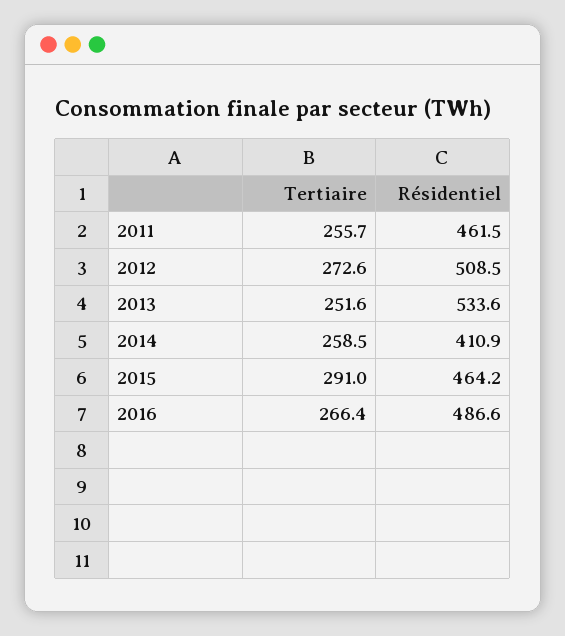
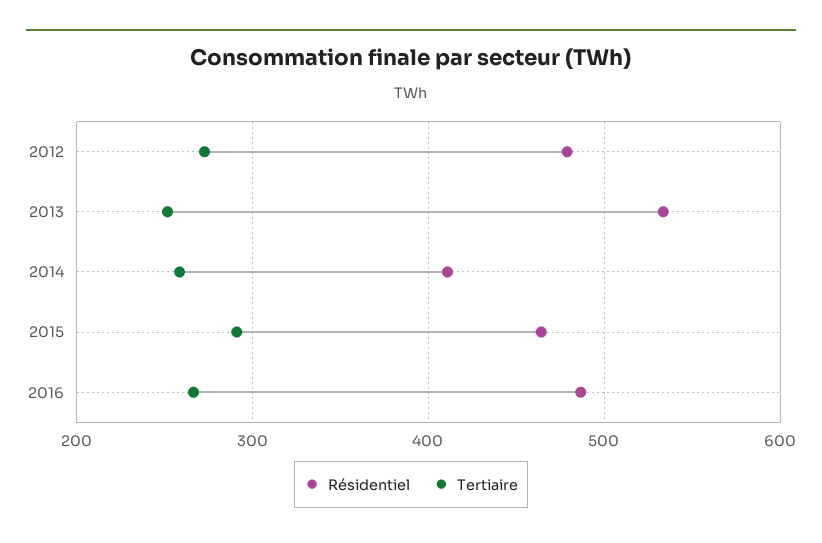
Tertiaire, 2011: 255.7 -> none
Résidentiel, 2011: 461.5 -> none
Résidentiel, 2012: 508.5 -> 480

